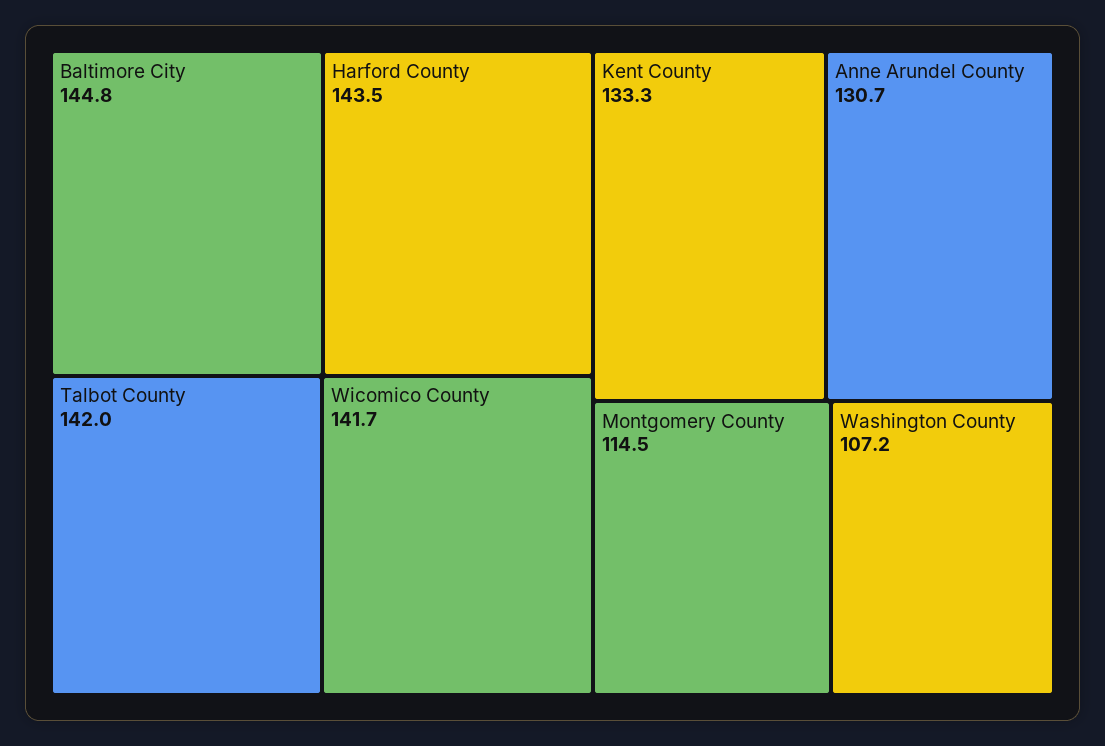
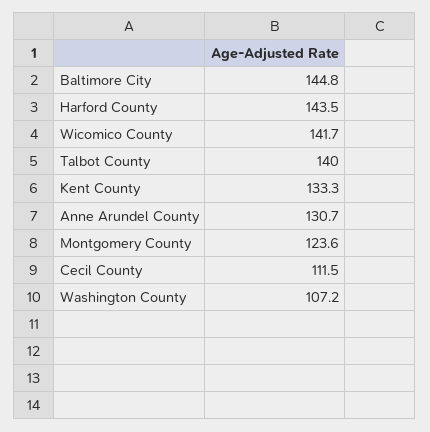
Talbot County: 142 -> 140
Montgomery County: 114.5 -> 123.6
Cecil County: none -> 111.5

